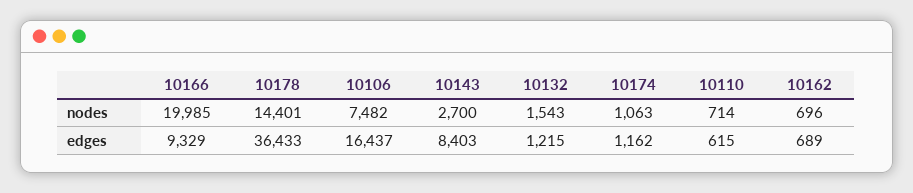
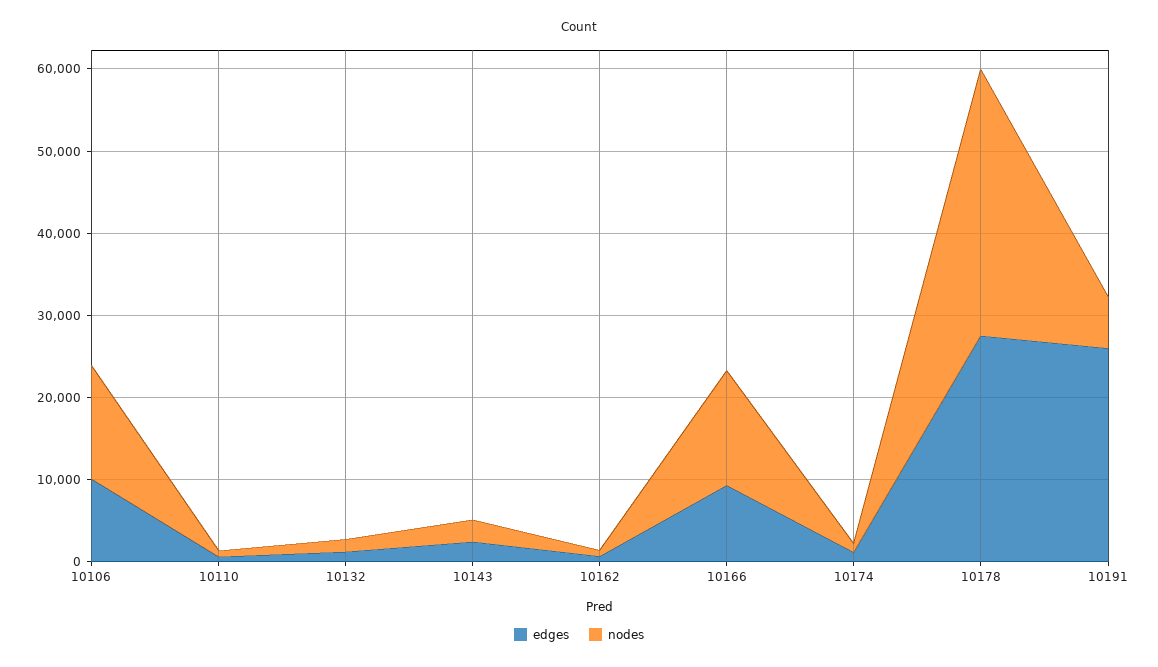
nodes, 10166: 19985 -> 14000
nodes, 10178: 14401 -> 32000
nodes, 10106: 7482 -> 14000
edges, 10178: 36433 -> 28000
edges, 10106: 16437 -> 10000
edges, 10143: 8403 -> 2000
edges, 10191: none -> 26000
nodes, 10191: none -> 6000

